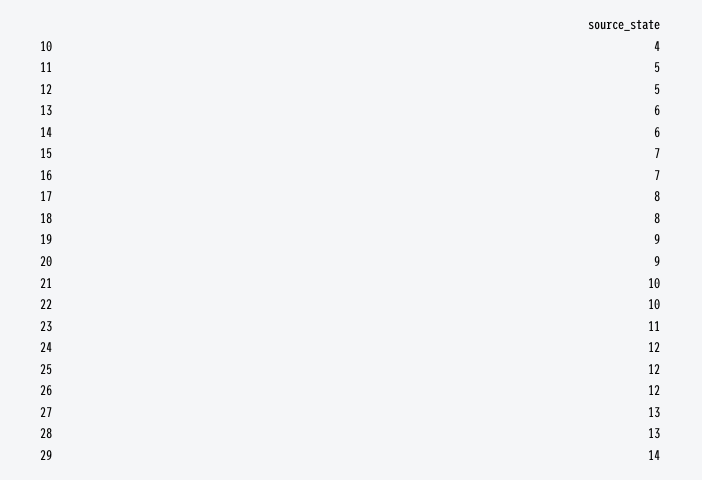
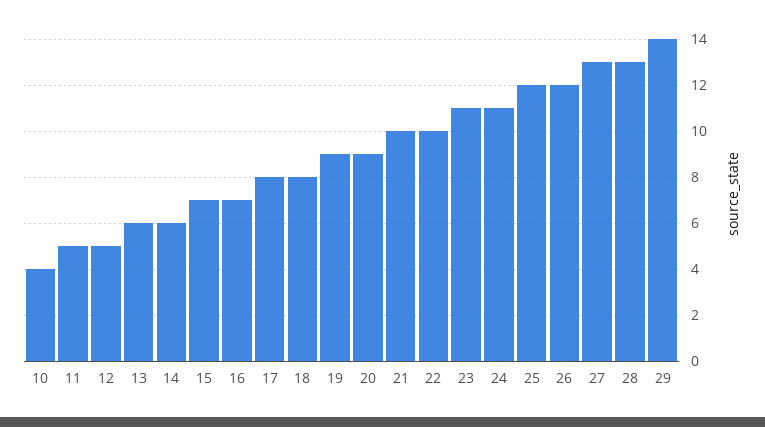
24: 12 -> 11

